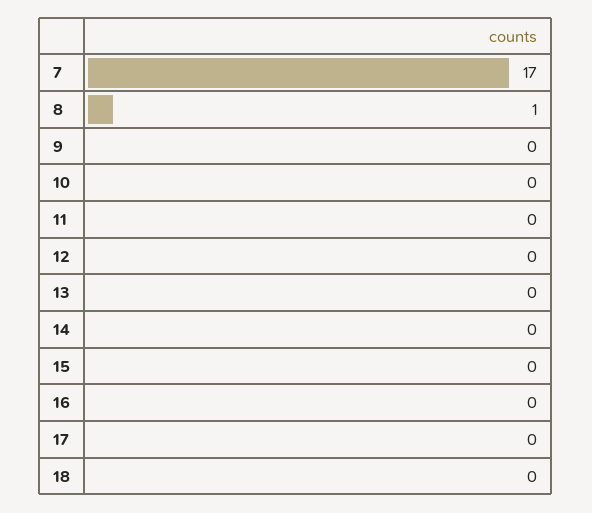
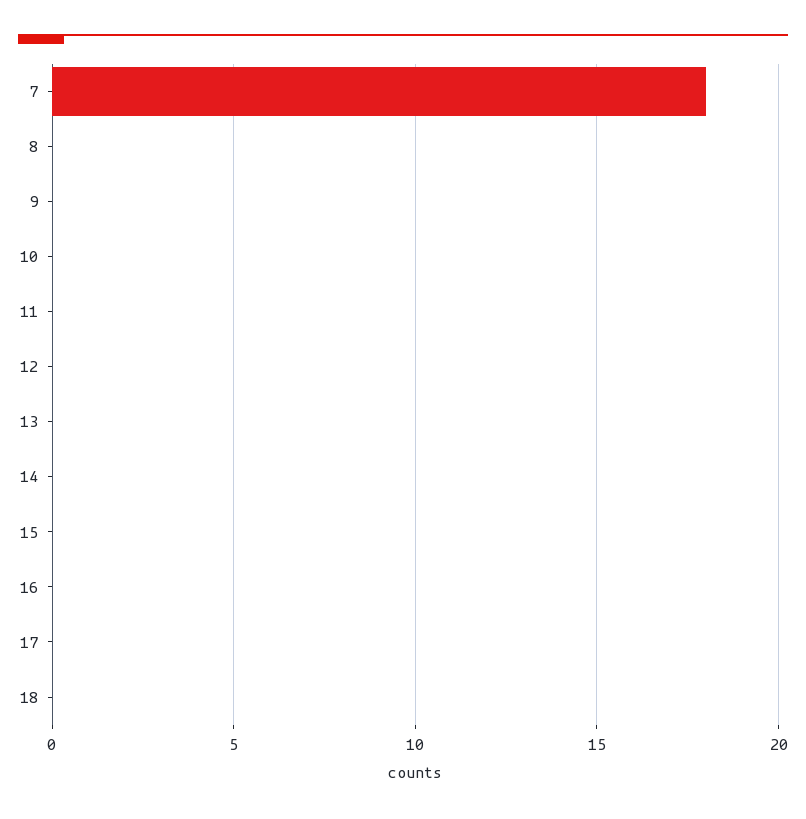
7: 17 -> 18
8: 1 -> 0

